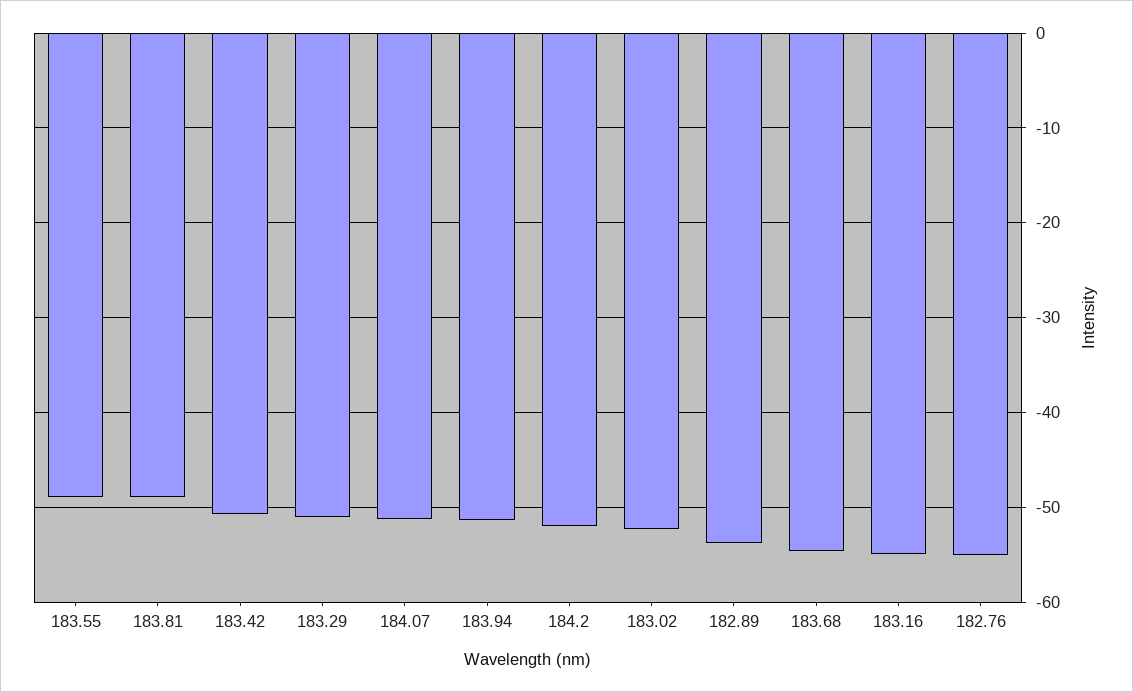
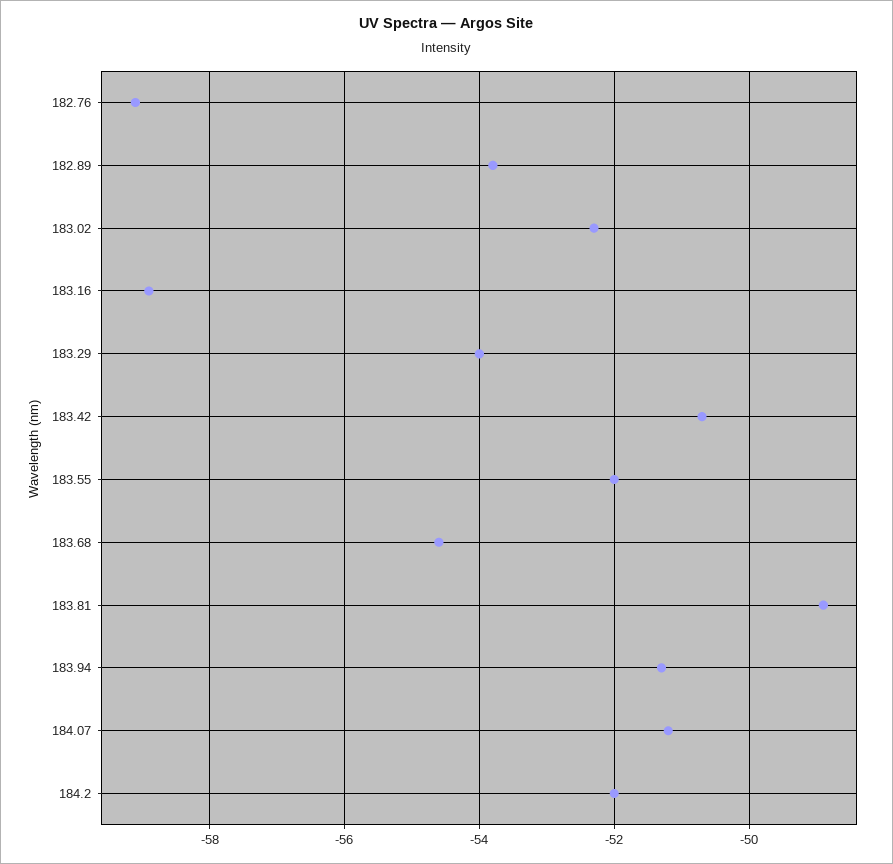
183.55: -49 -> -52
183.29: -51 -> -54
183.16: -55 -> -59
182.76: -55 -> -59

